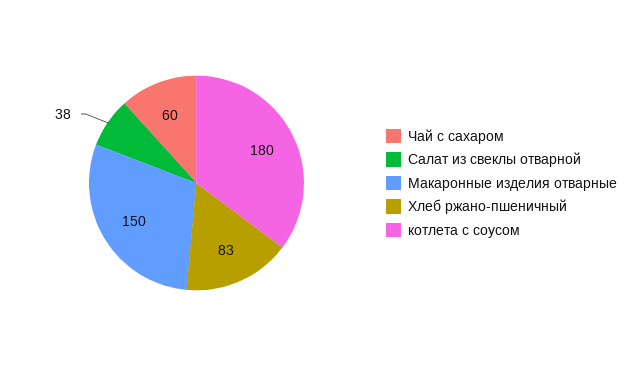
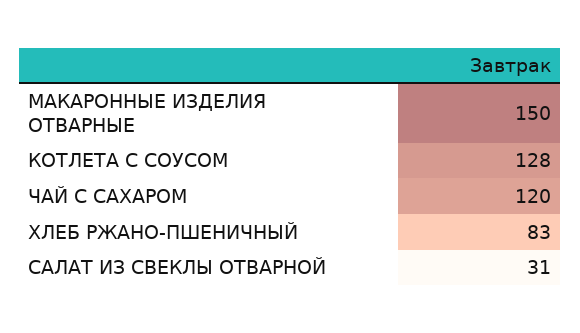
Чай с сахаром: 60 -> 120
Салат из свеклы отварной: 38 -> 31
котлета с соусом: 180 -> 128

